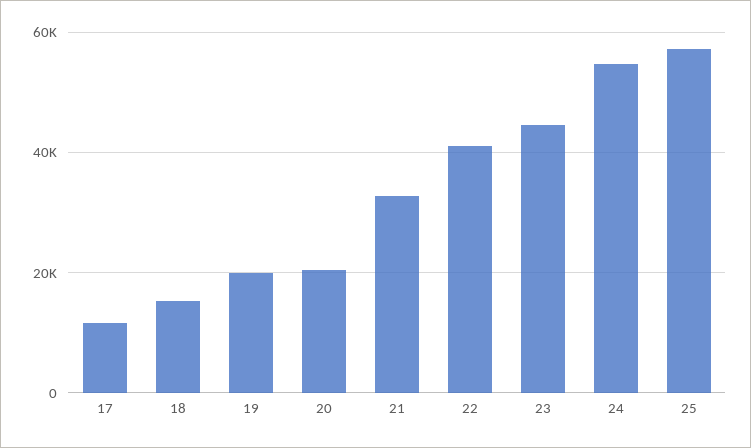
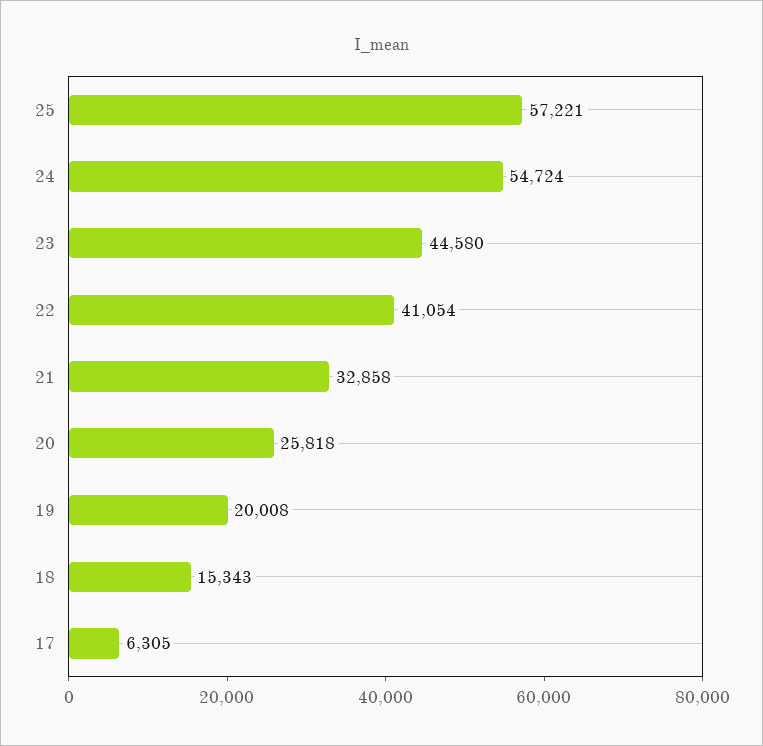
17: 12000 -> 6305
20: 20000 -> 25818

